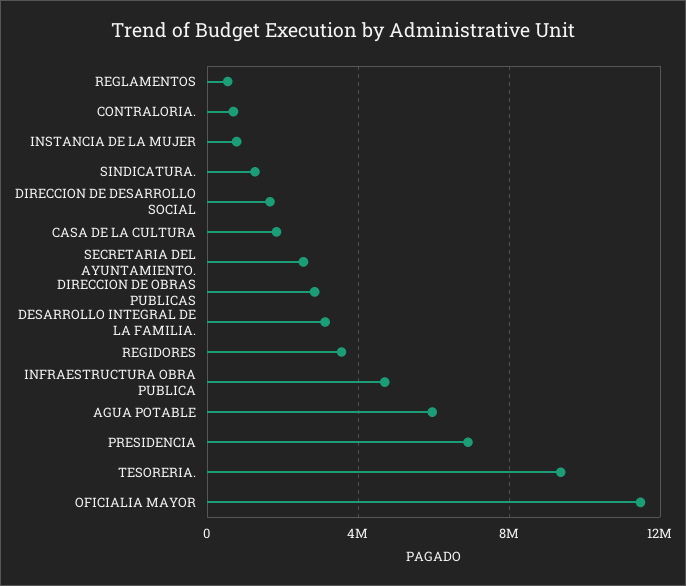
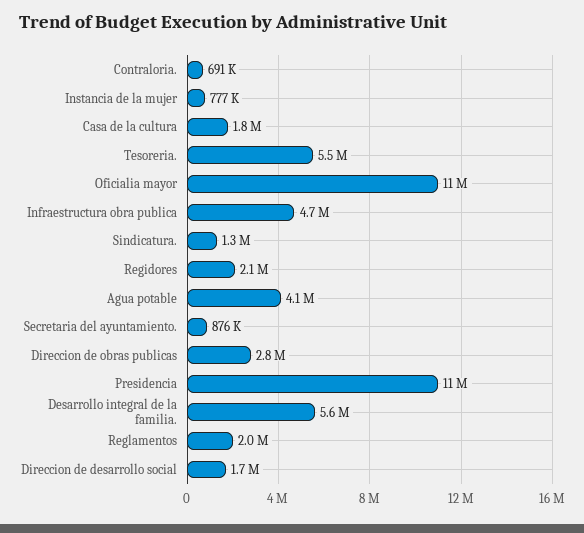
REGLAMENTOS: 500000 -> 2000000
SECRETARIA DEL AYUNTAMIENTO.: 2500000 -> 876000
DESARROLLO INTEGRAL DE LA FAMILIA.: 3000000 -> 5600000
REGIDORES: 3500000 -> 2100000
AGUA POTABLE: 6000000 -> 4100000
PRESIDENCIA: 7000000 -> 11000000
TESORERIA.: 9500000 -> 5500000

